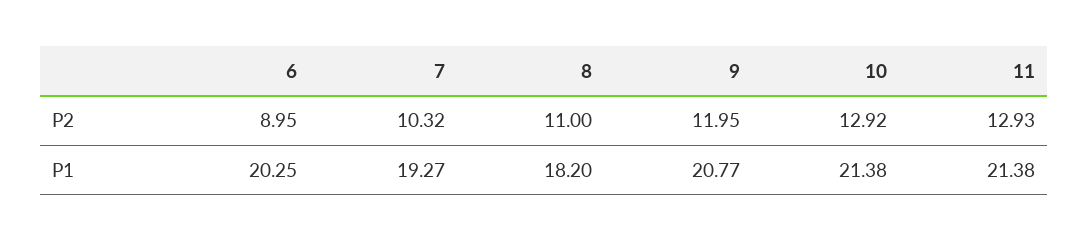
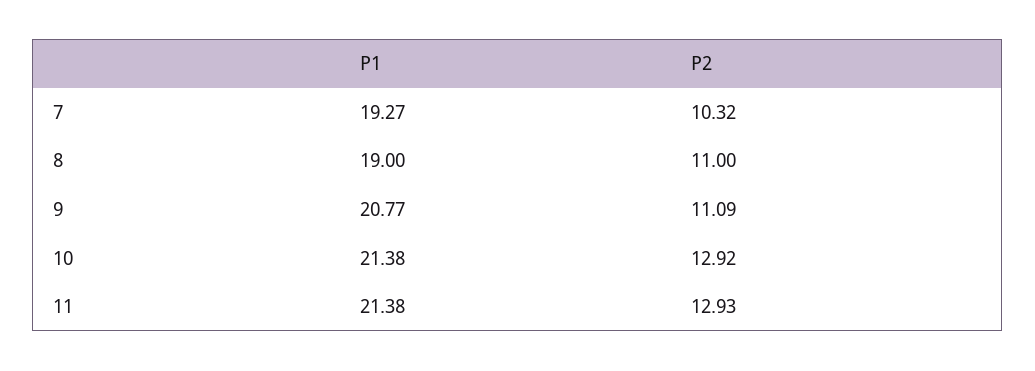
6, P2: 8.95 -> none
9, P2: 11.95 -> 11.09
6, P1: 20.25 -> none
8, P1: 18.2 -> 19

